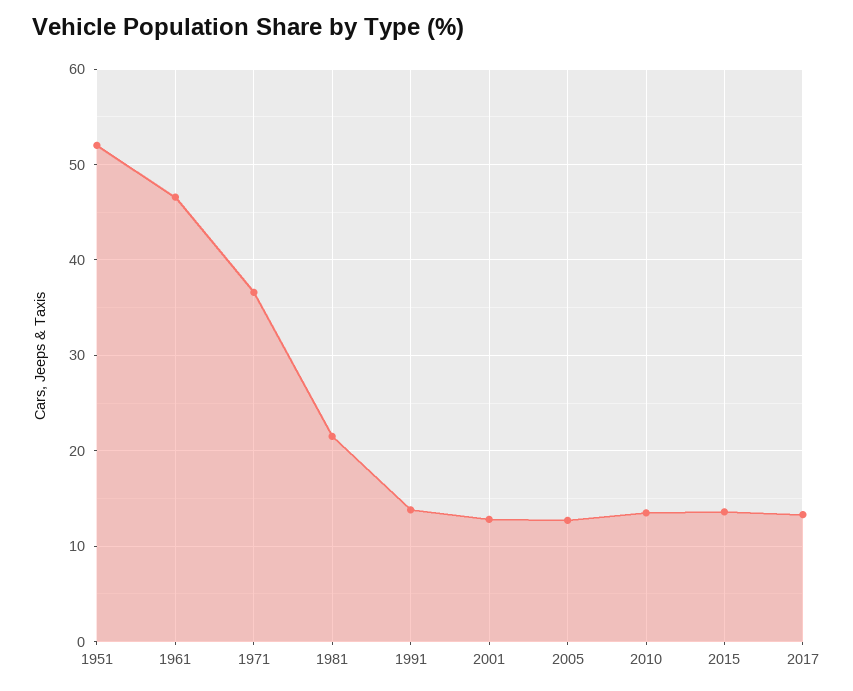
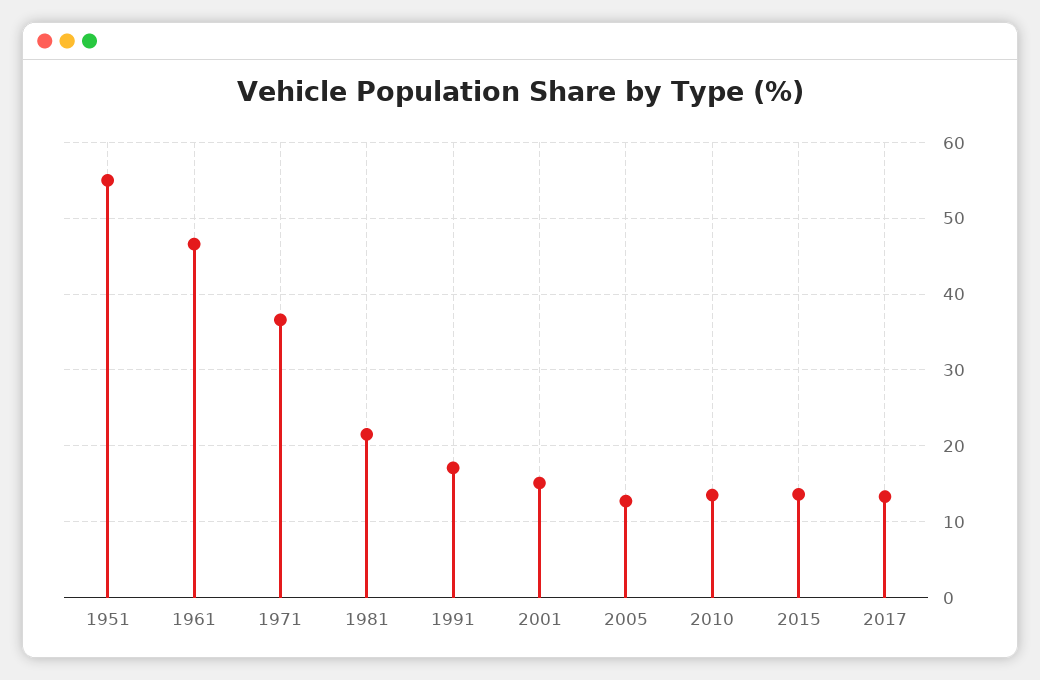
1951: 52 -> 55
1991: 14 -> 17
2001: 13 -> 15

